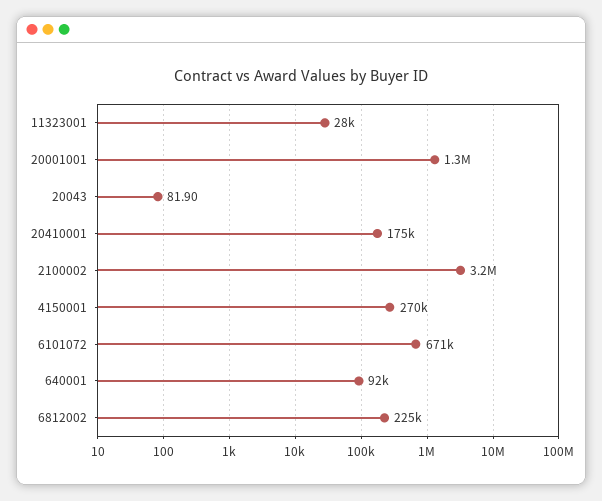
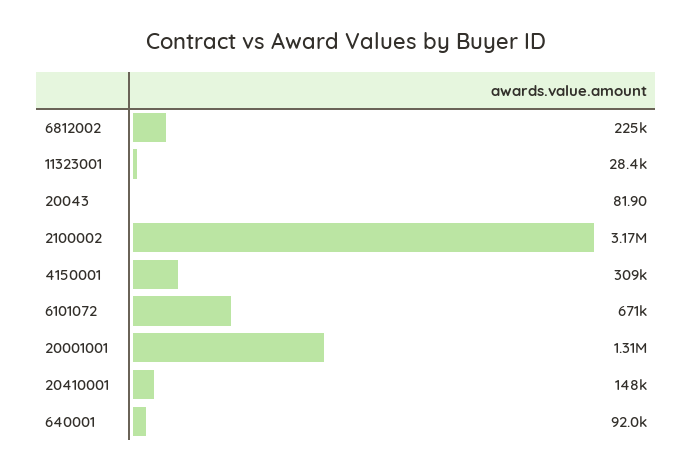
20410001: 175000 -> 148000
4150001: 270000 -> 309000

